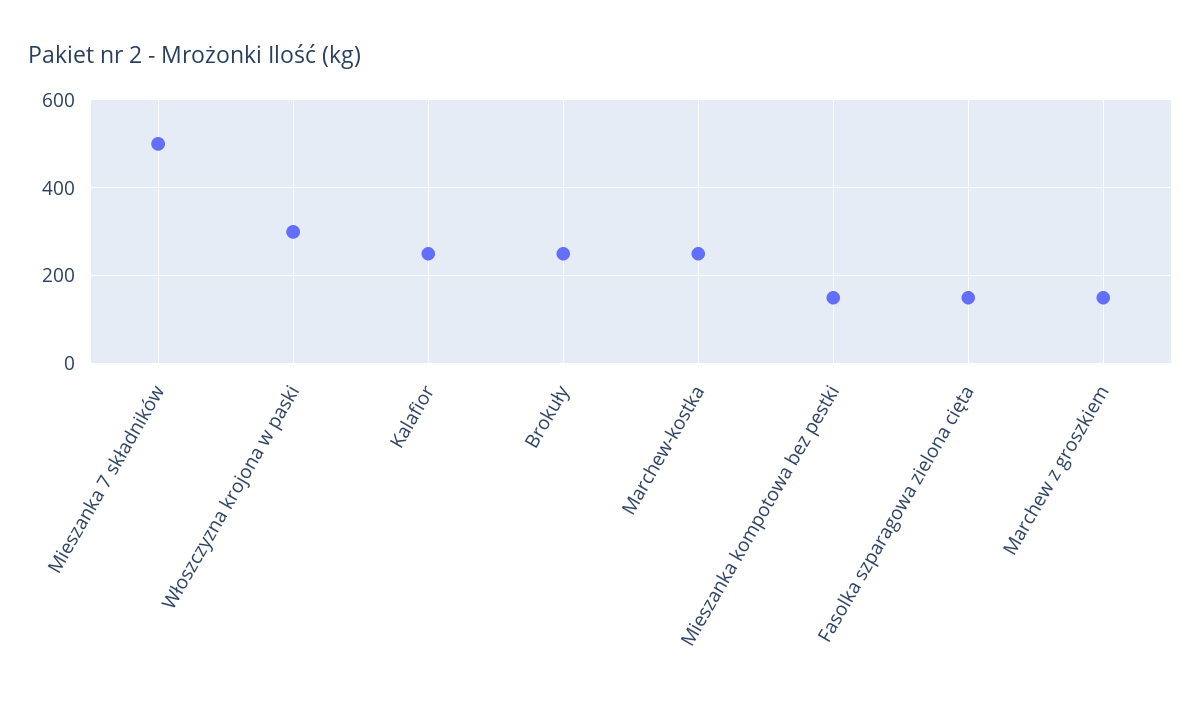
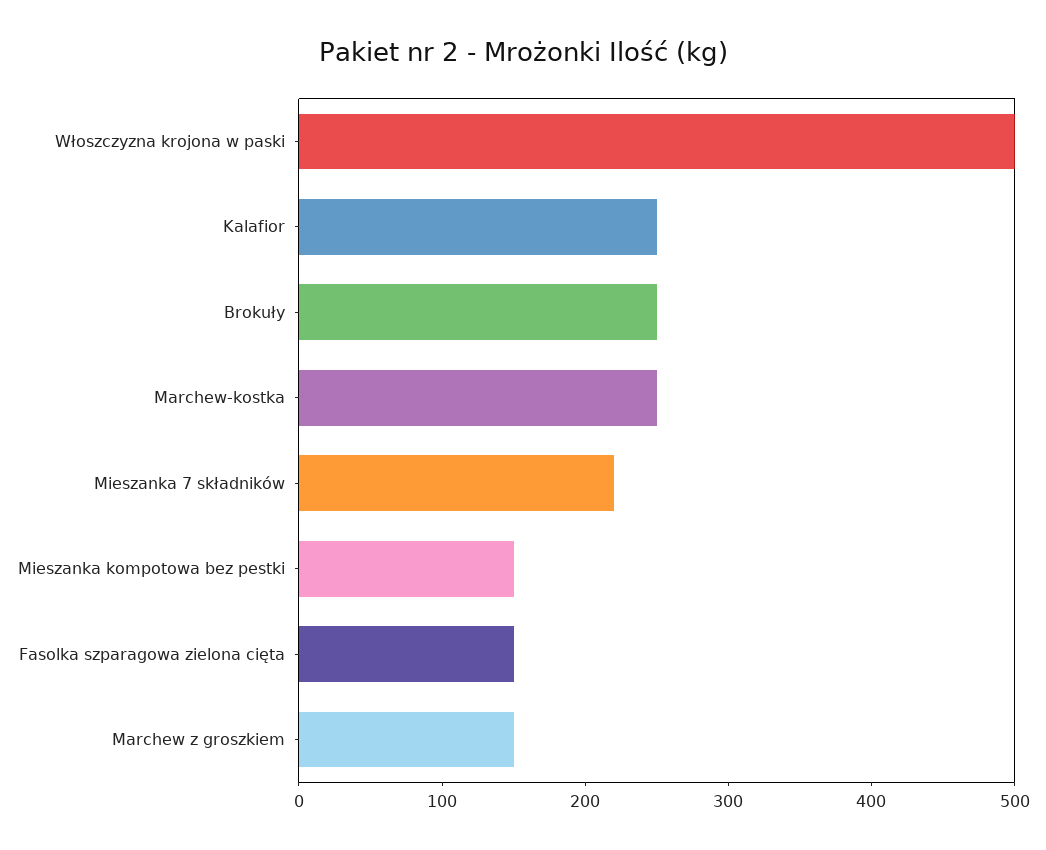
Mieszanka 7 składników: 500 -> 220
Włoszczyzna krojona w paski: 300 -> 500

